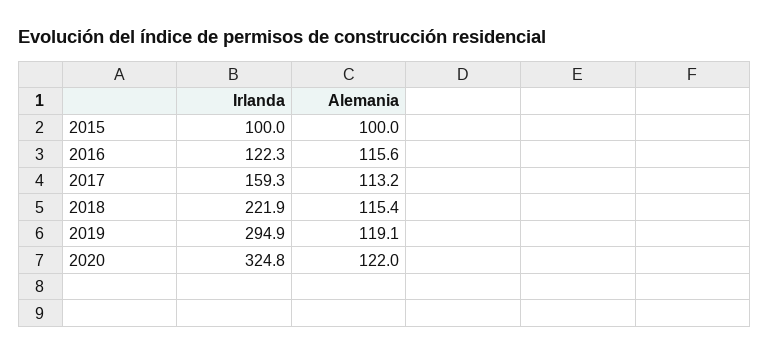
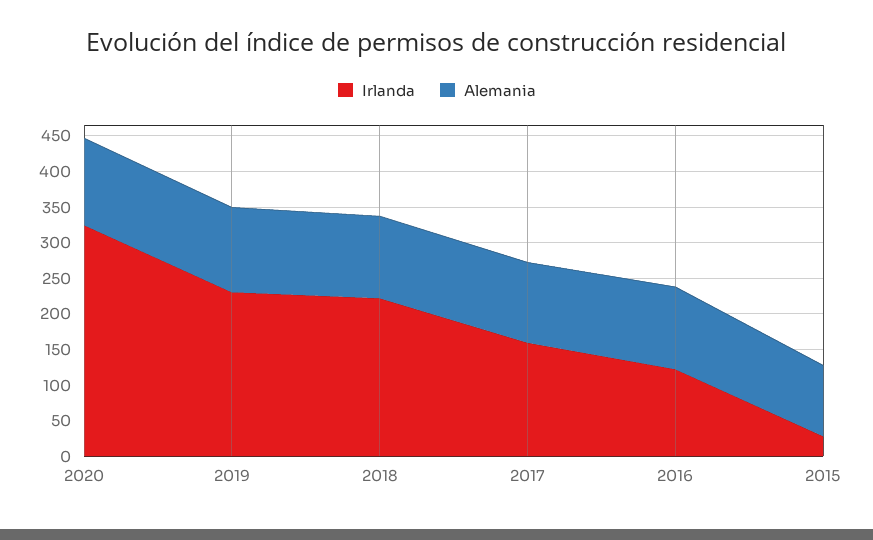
Irlanda, 2015: 100 -> 25
Irlanda, 2019: 294.9 -> 225

